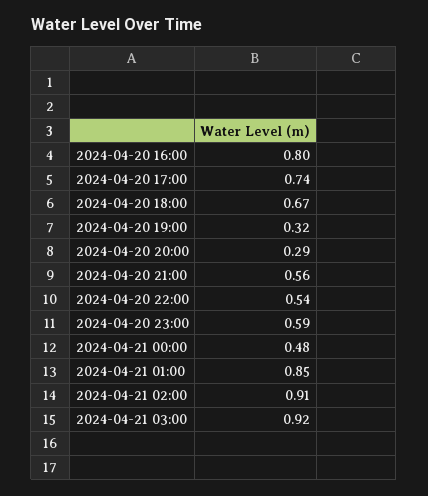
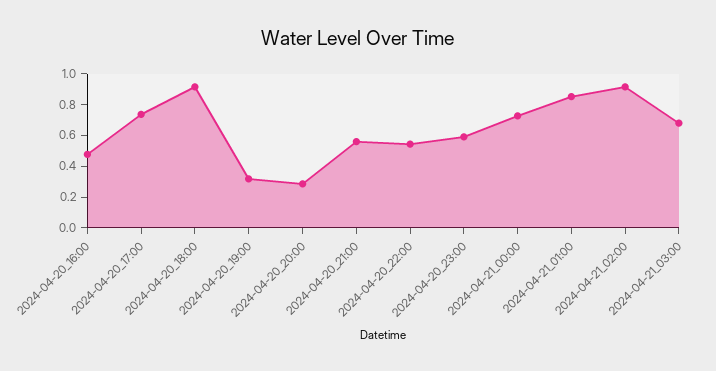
2024-04-20 16:00: 0.8 -> 0.5
2024-04-20 18:00: 0.67 -> 0.9
2024-04-21 00:00: 0.48 -> 0.7
2024-04-21 03:00: 0.92 -> 0.7

